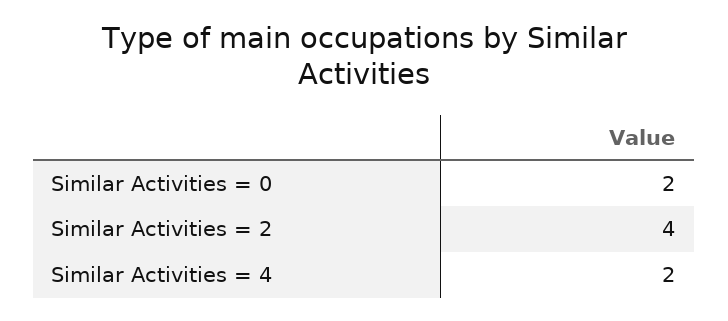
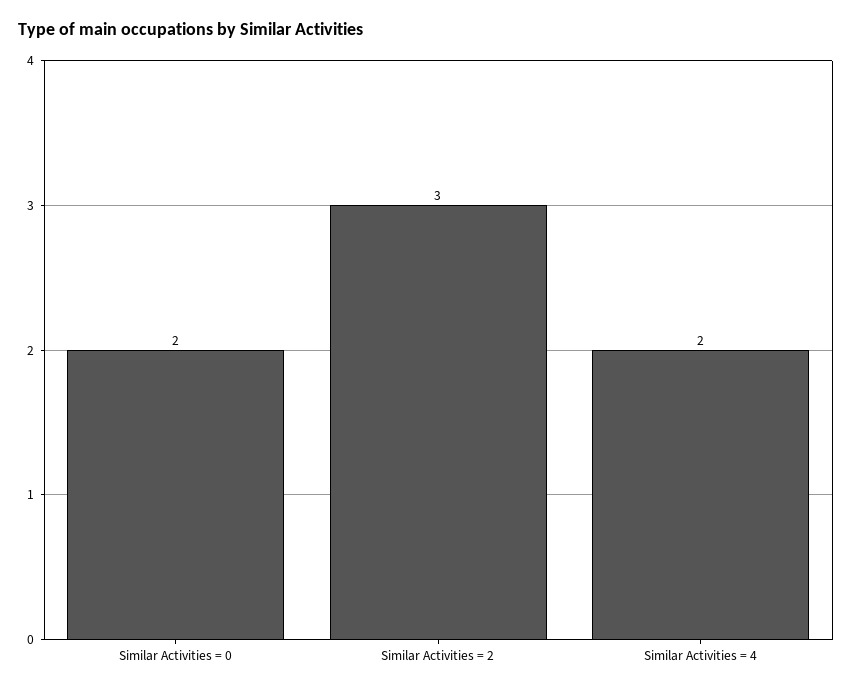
Similar Activities = 2: 4 -> 3

